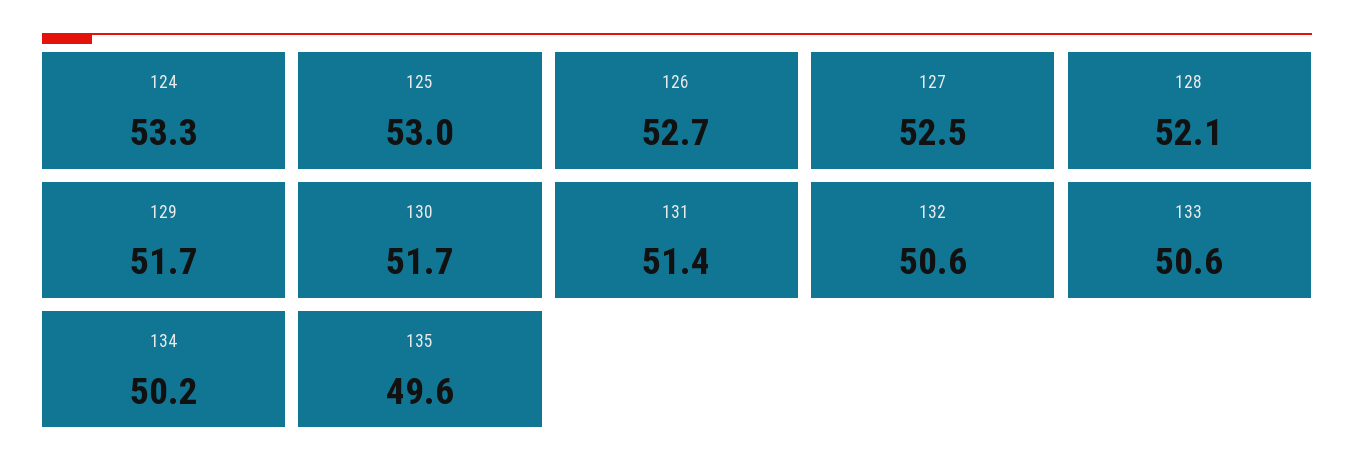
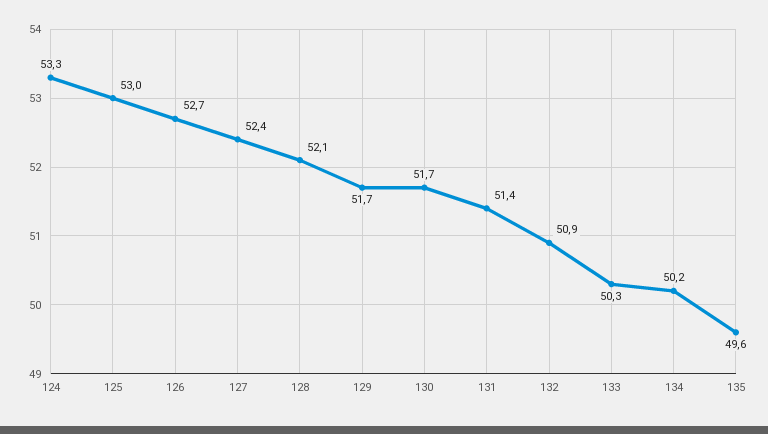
127: 52.5 -> 52.4
132: 50.6 -> 50.9
133: 50.6 -> 50.3

